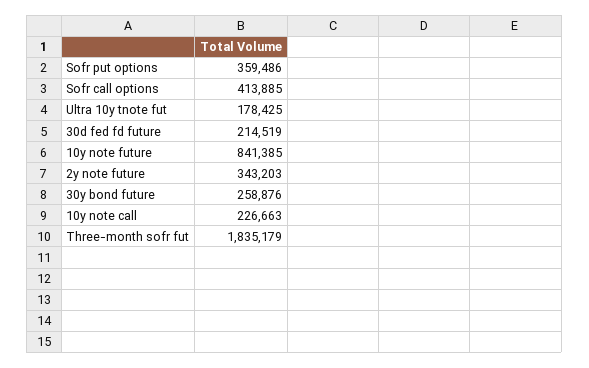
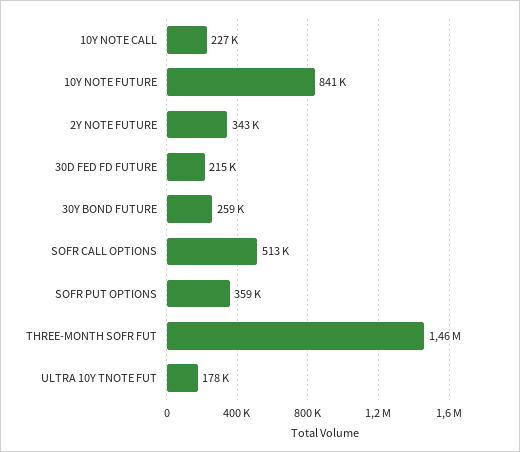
Sofr call options: 413885 -> 513000
Three-month sofr fut: 1835179 -> 1460000

